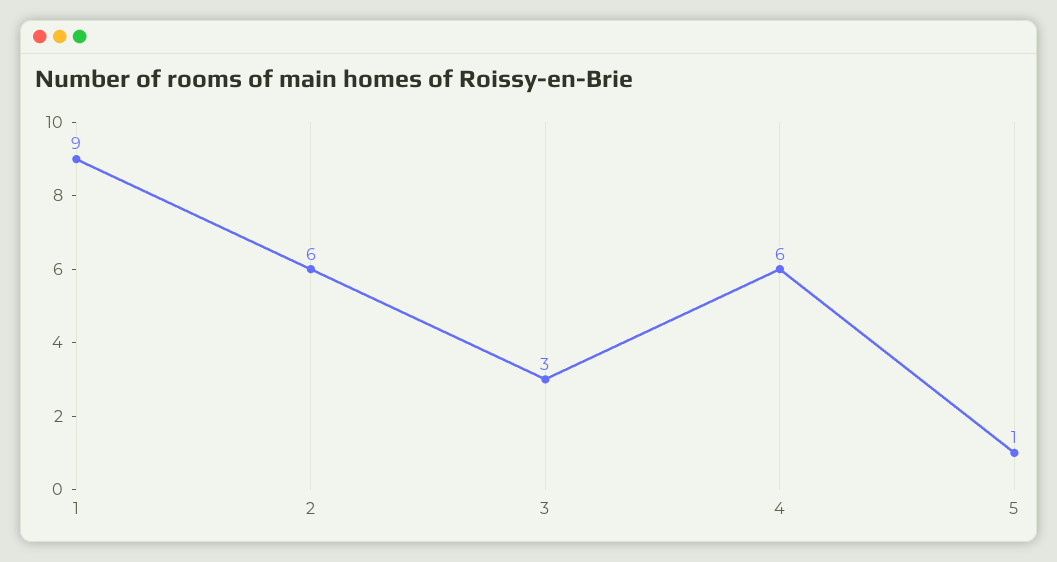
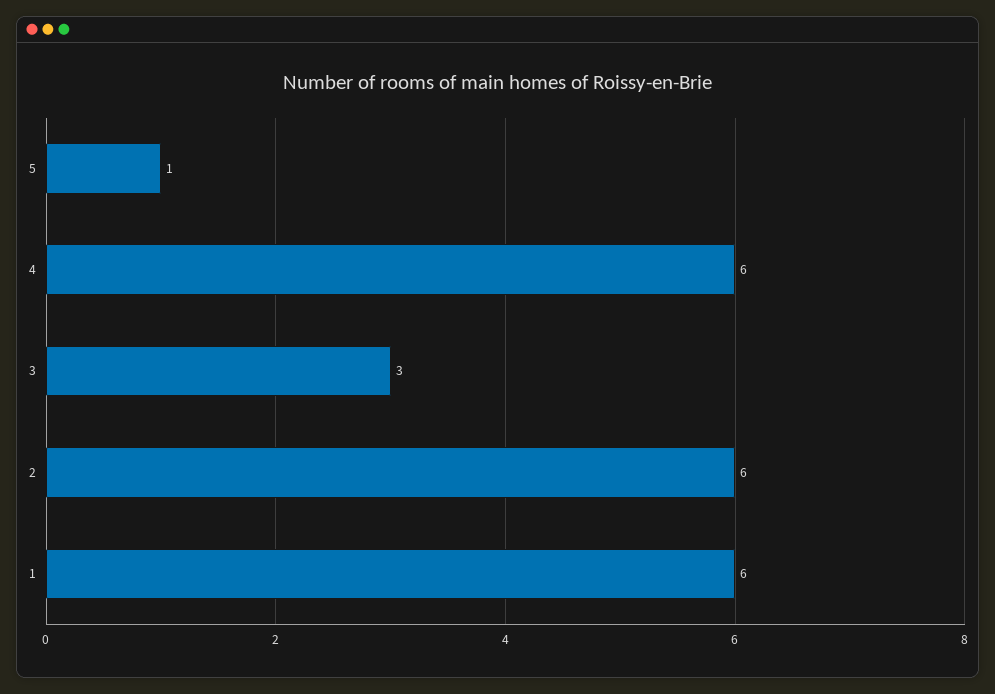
1: 9 -> 6

